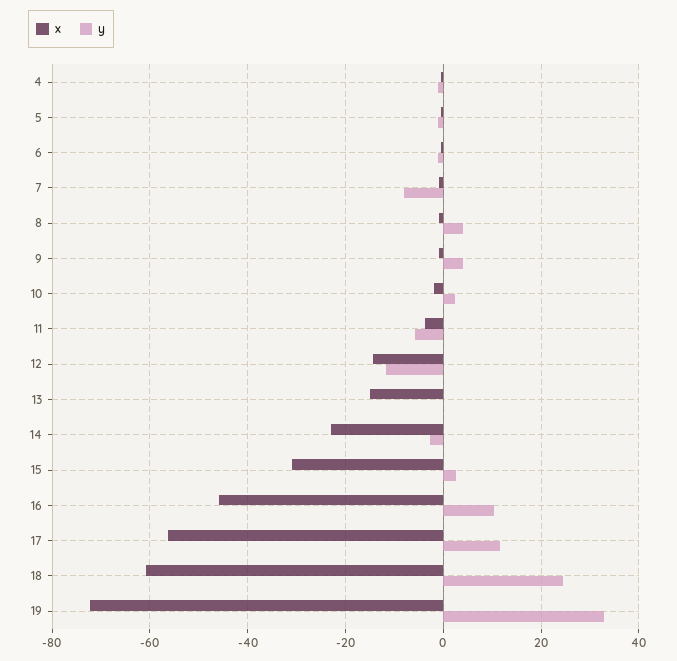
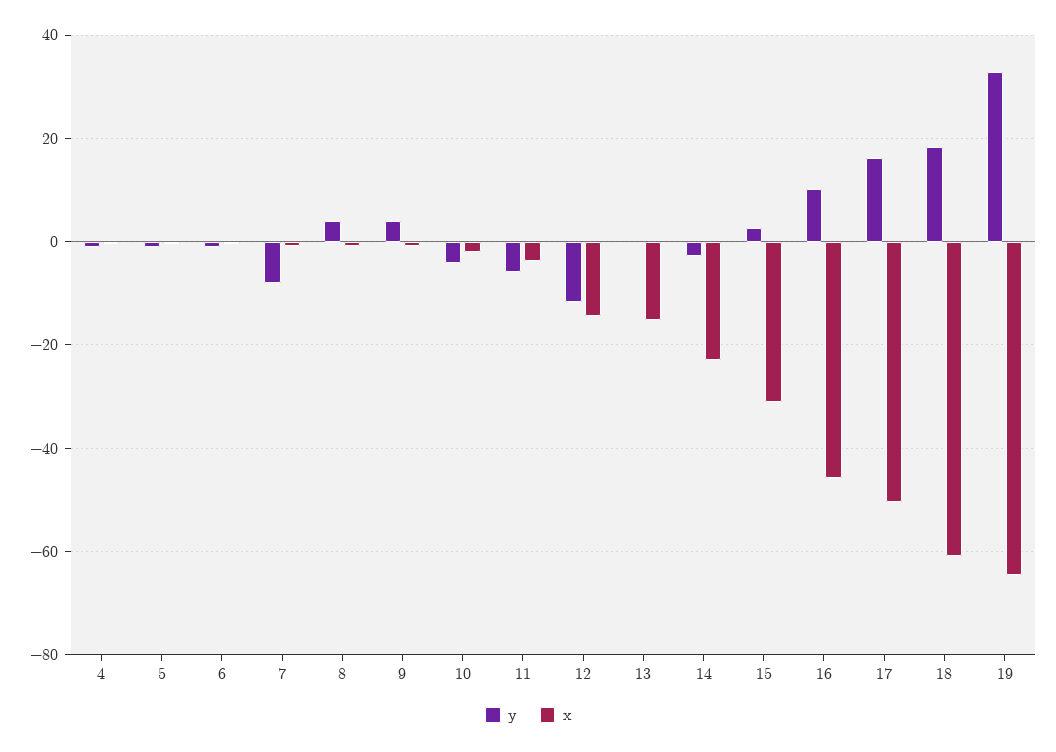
y, 10: 2 -> -4
x, 17: -56 -> -50
y, 17: 12 -> 16
y, 18: 24 -> 18
x, 19: -72 -> -64

